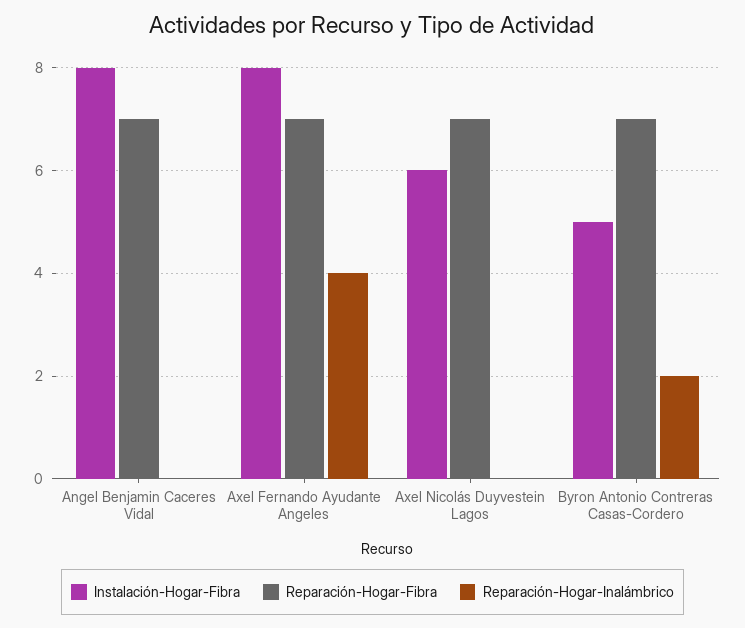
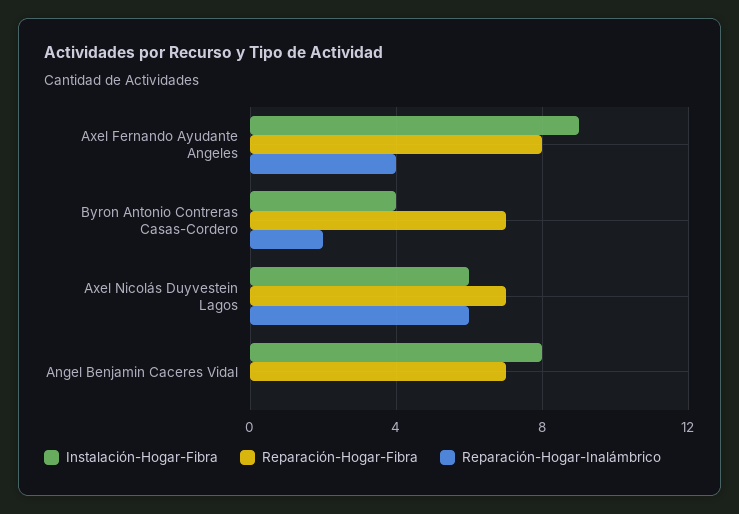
Instalación-Hogar-Fibra, Axel Fernando Ayudante Angeles: 8 -> 9
Reparación-Hogar-Fibra, Axel Fernando Ayudante Angeles: 7 -> 8
Reparación-Hogar-Inalámbrico, Axel Nicolás Duyvestein Lagos: 0 -> 6
Instalación-Hogar-Fibra, Byron Antonio Contreras Casas-Cordero: 5 -> 4

